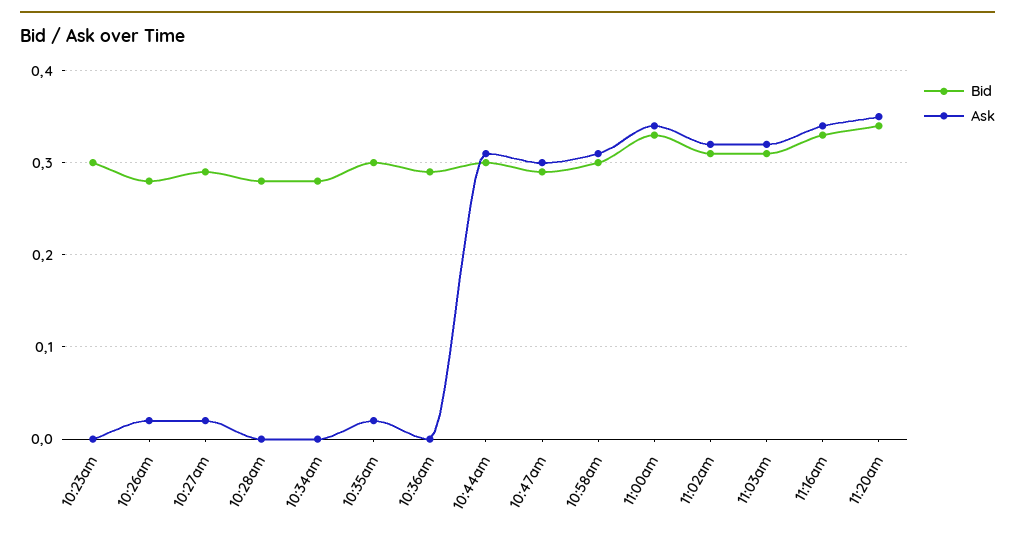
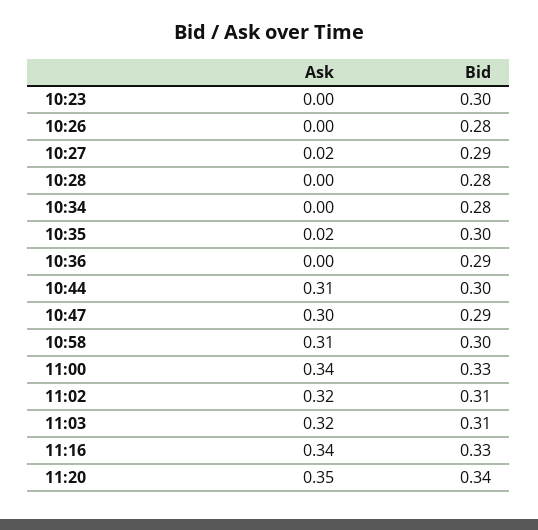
Ask, 10:26am: 0.02 -> 0

